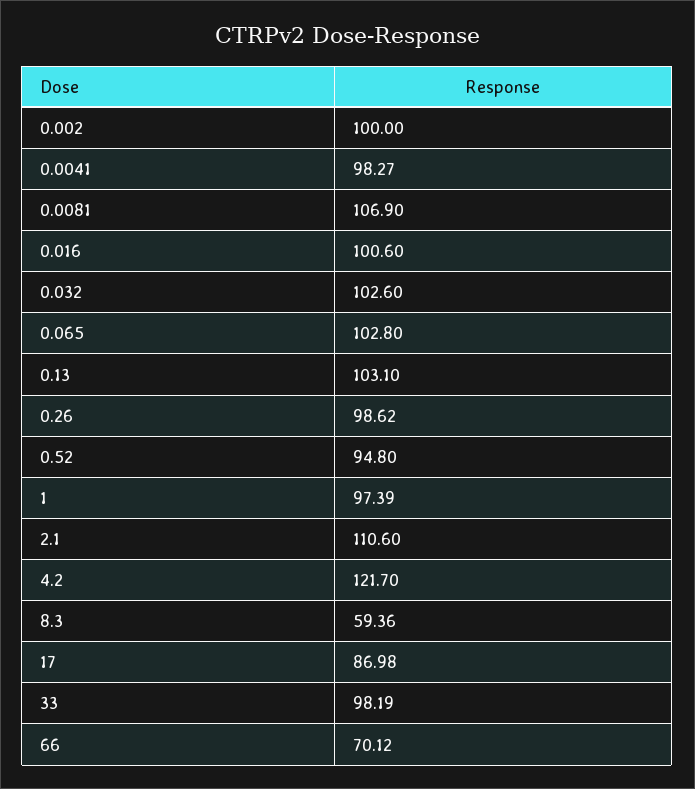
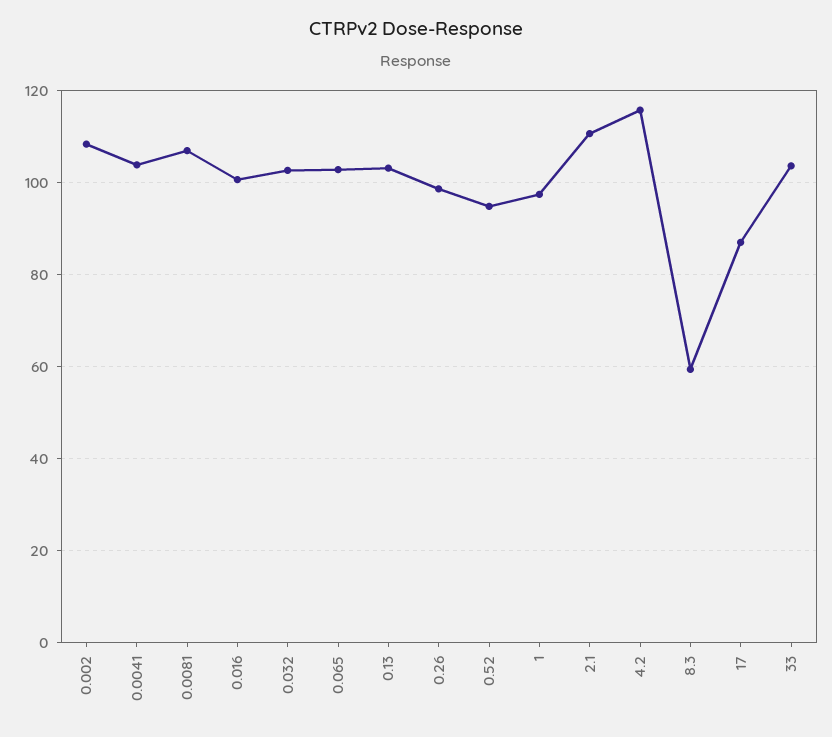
0.002: 100 -> 108
0.0041: 98.27 -> 104
4.2: 121.7 -> 116
33: 98.19 -> 104
66: 70.12 -> none

